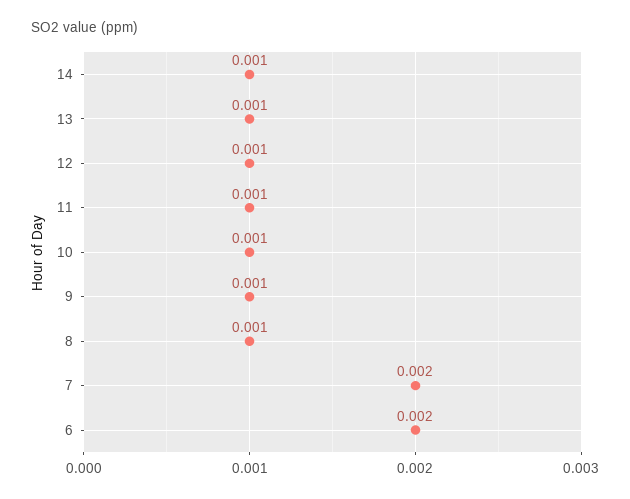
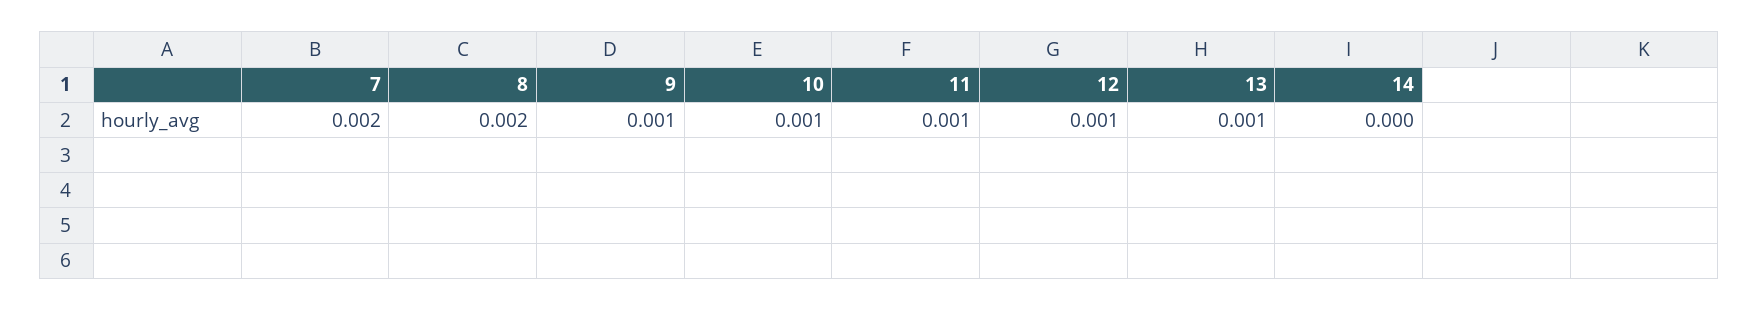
14: 0.001 -> 0
8: 0.001 -> 0.002
6: 0.002 -> none

